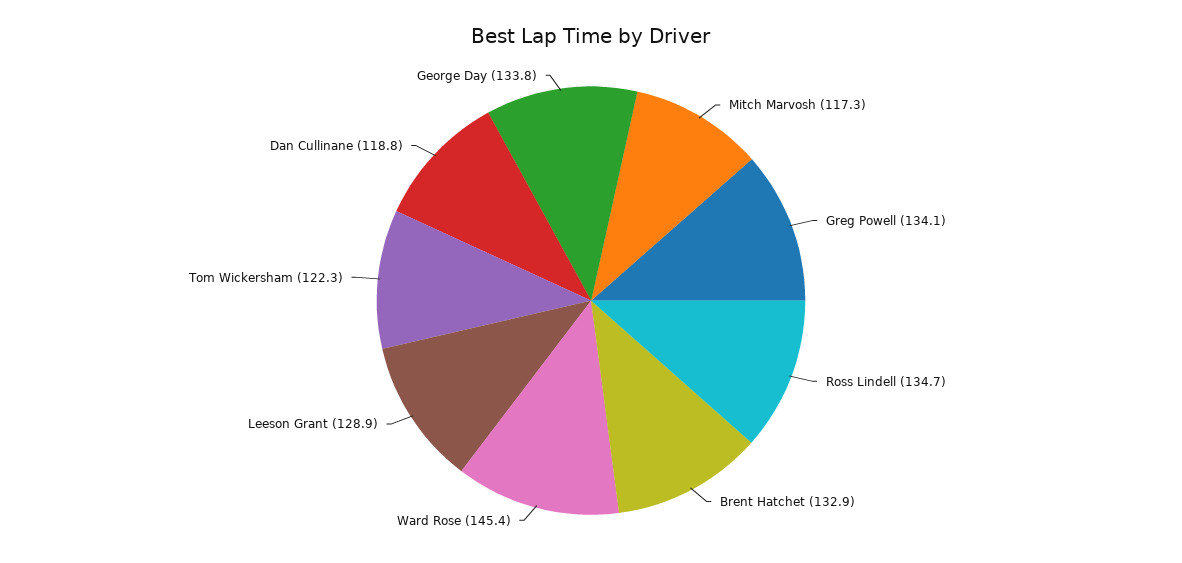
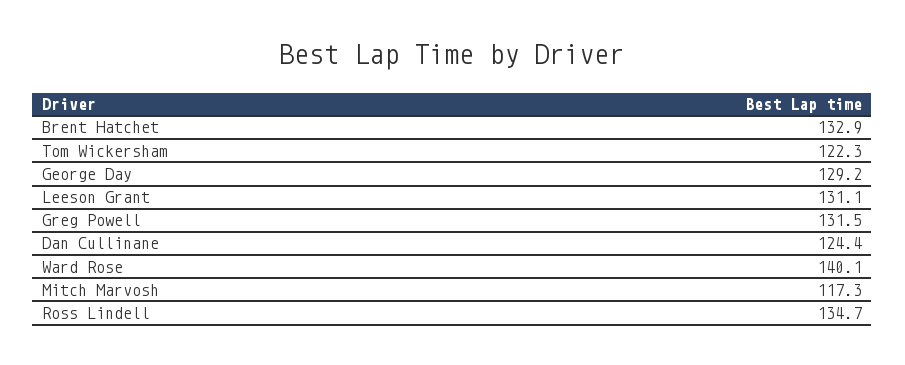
Greg Powell: 134.1 -> 131.5
Ward Rose: 145.4 -> 140.1
Leeson Grant: 128.9 -> 131.1
Dan Cullinane: 118.8 -> 124.4
George Day: 133.8 -> 129.2

